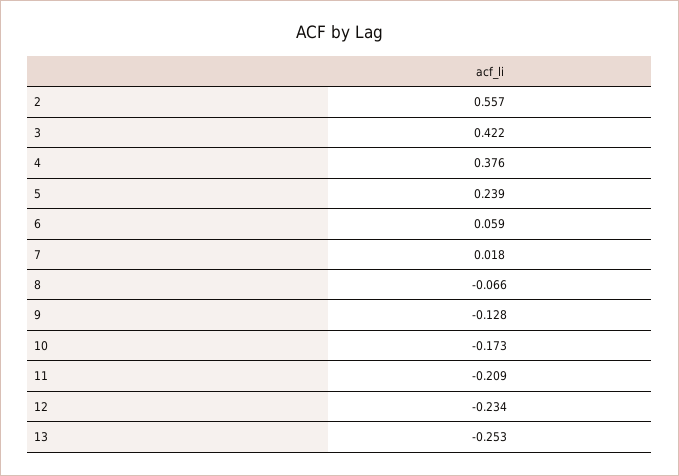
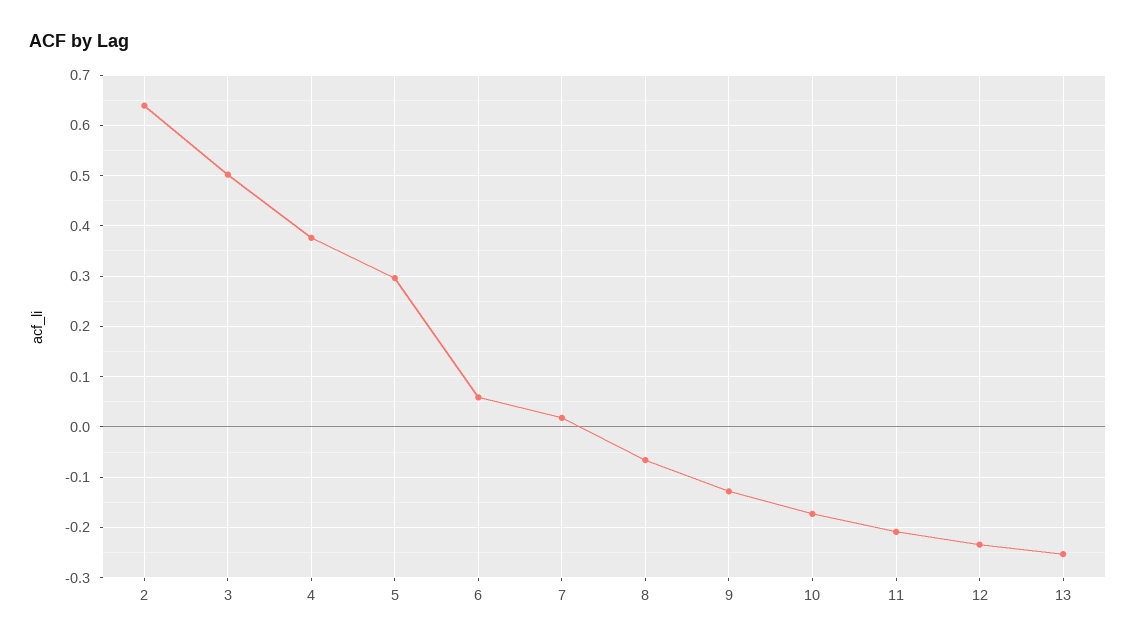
2: 0.557 -> 0.64
3: 0.422 -> 0.5
5: 0.239 -> 0.3

